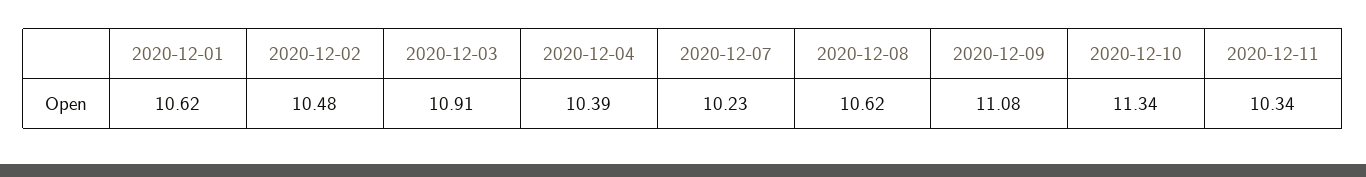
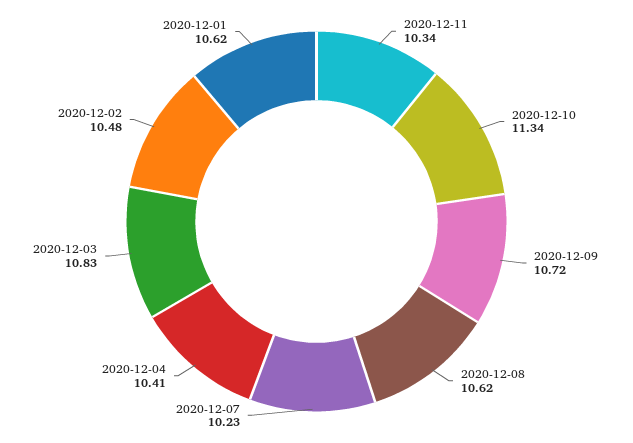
2020-12-03: 10.91 -> 10.83
2020-12-04: 10.39 -> 10.41
2020-12-09: 11.08 -> 10.72

